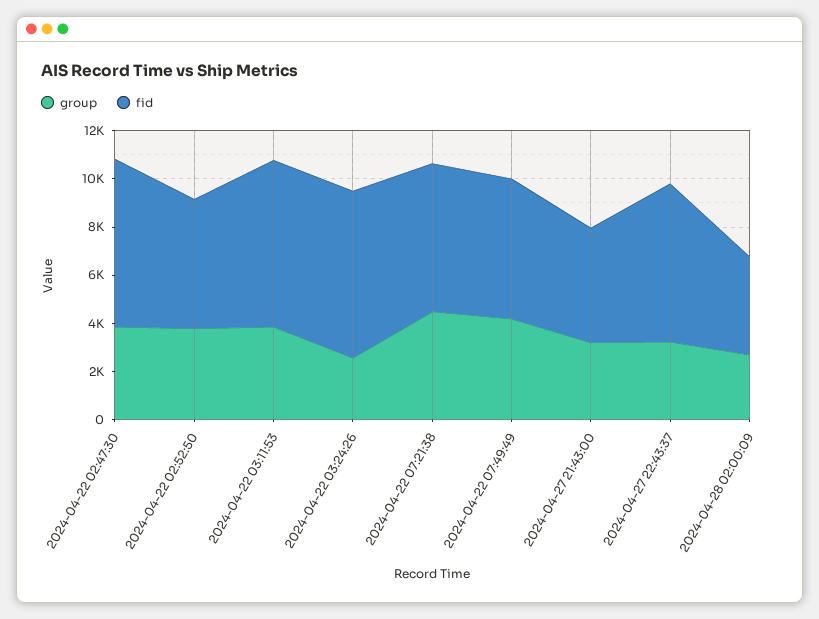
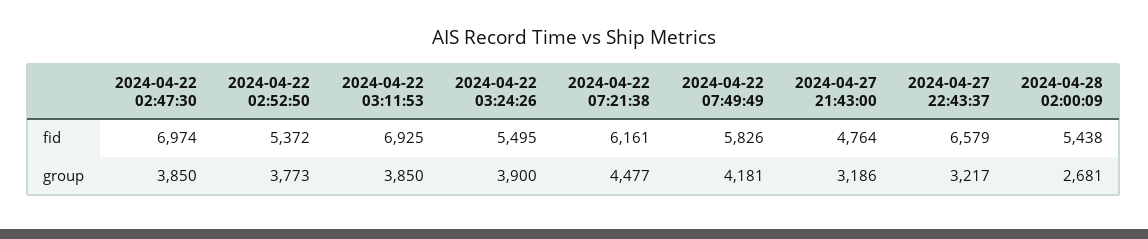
group, 2024-04-22 03:24:26: 2500 -> 3900
fid, 2024-04-22 03:24:26: 7000 -> 5495
fid, 2024-04-28 02:00:09: 4000 -> 5438

